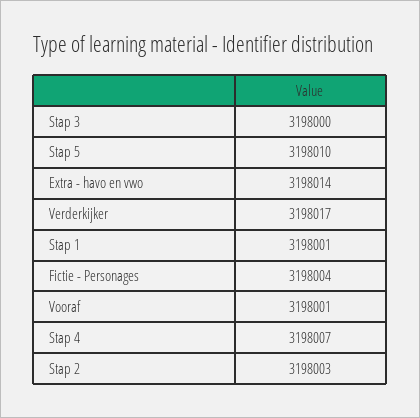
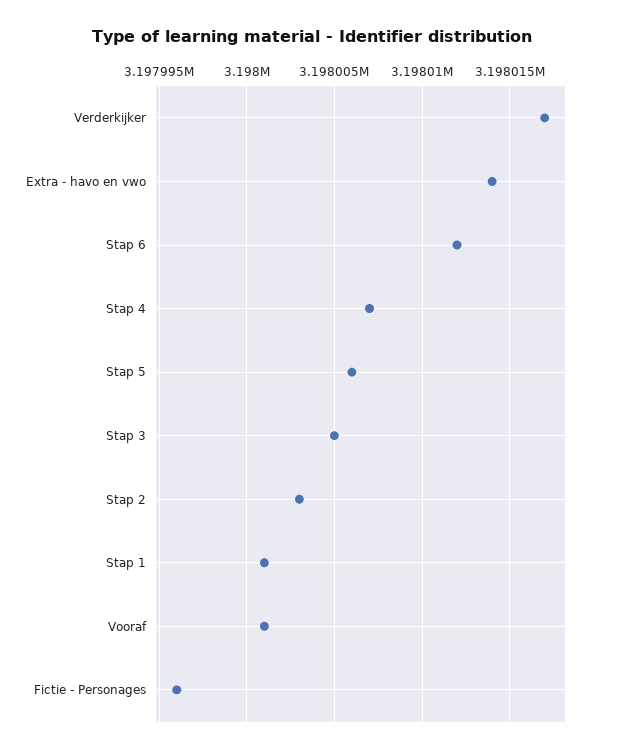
Stap 3: 3198000 -> 3198005
Stap 5: 3198010 -> 3198006
Fictie - Personages: 3198004 -> 3197996
Stap 6: none -> 3198012

